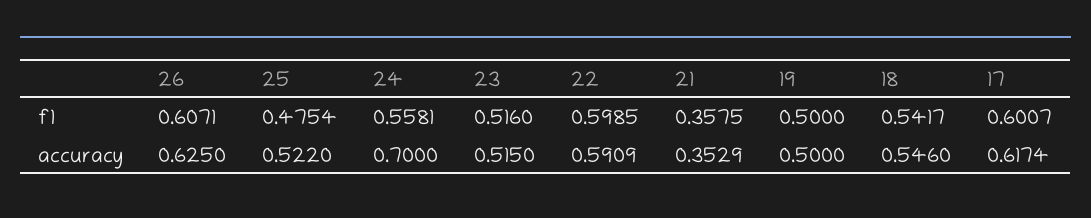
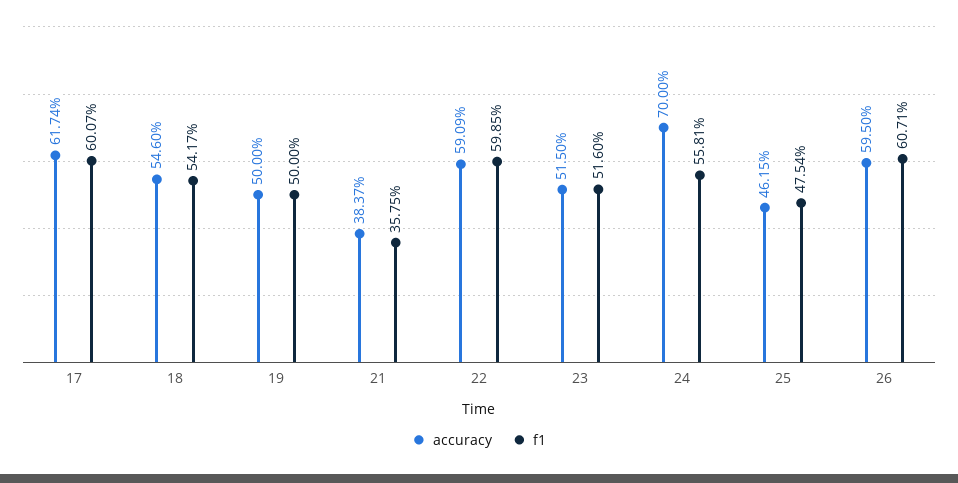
accuracy, 26: 0.625 -> 0.595
accuracy, 25: 0.522 -> 0.4615
accuracy, 21: 0.3529 -> 0.3837

